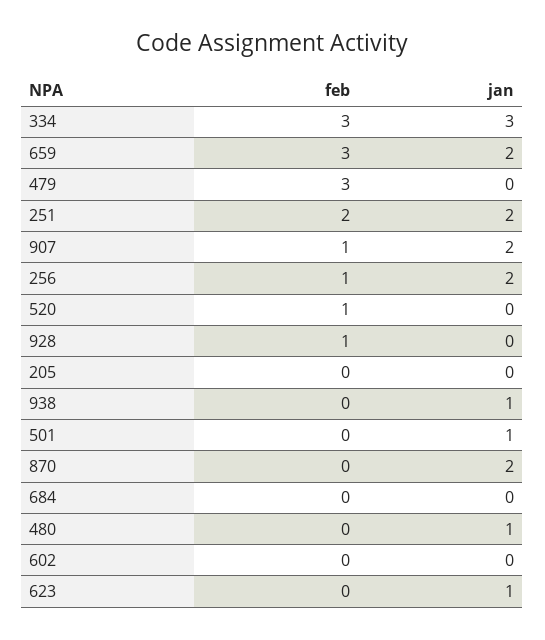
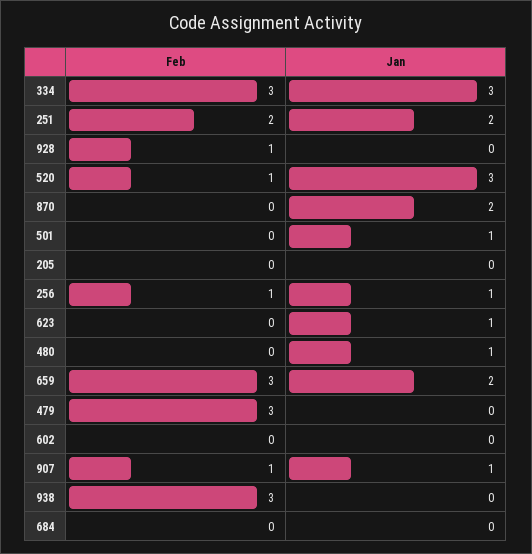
jan, 907: 2 -> 1
jan, 256: 2 -> 1
jan, 520: 0 -> 3
feb, 938: 0 -> 3
jan, 938: 1 -> 0

